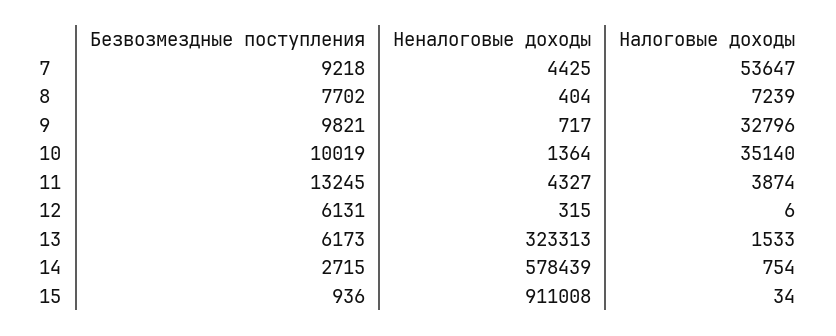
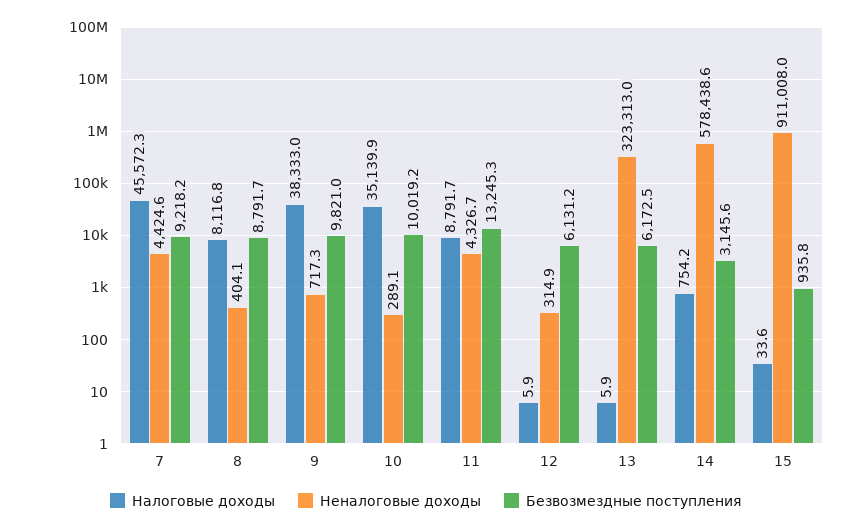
Налоговые доходы, 7: 53647 -> 45572.3
Безвозмездные поступления, 8: 7702 -> 8791.7
Налоговые доходы, 8: 7239 -> 8116.8
Налоговые доходы, 9: 32796 -> 38333
Неналоговые доходы, 10: 1364 -> 289.1
Налоговые доходы, 11: 3874 -> 8791.7
Налоговые доходы, 13: 1533 -> 5.9
Безвозмездные поступления, 14: 2715 -> 3145.6

